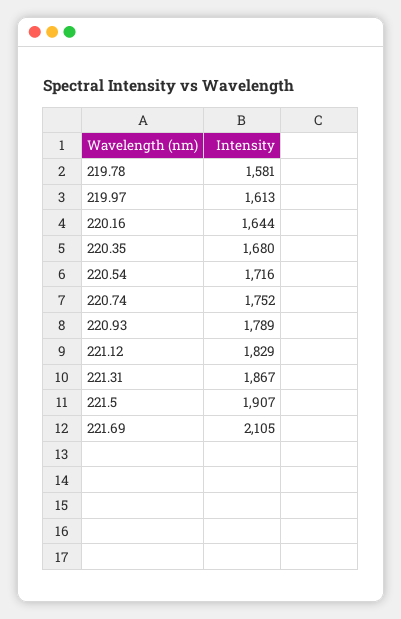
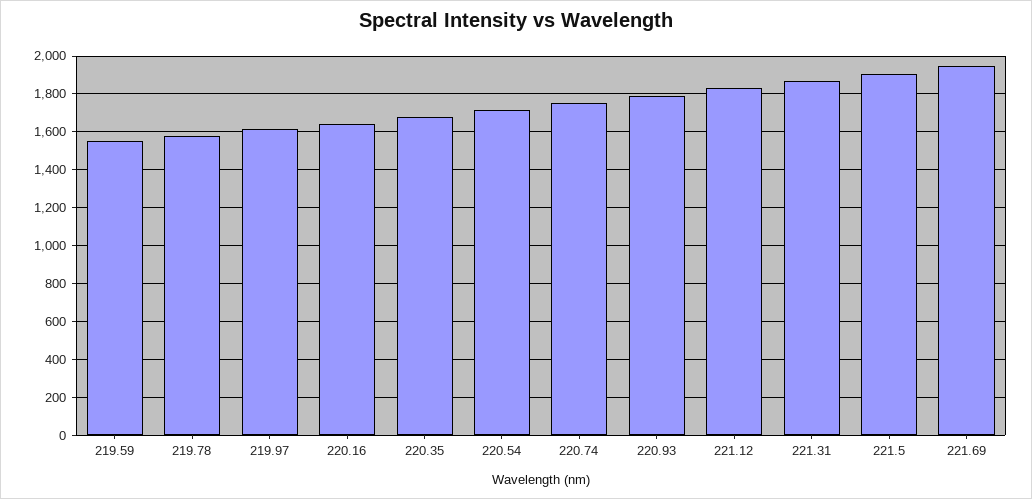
221.69: 2105 -> 1950
219.59: none -> 1550

